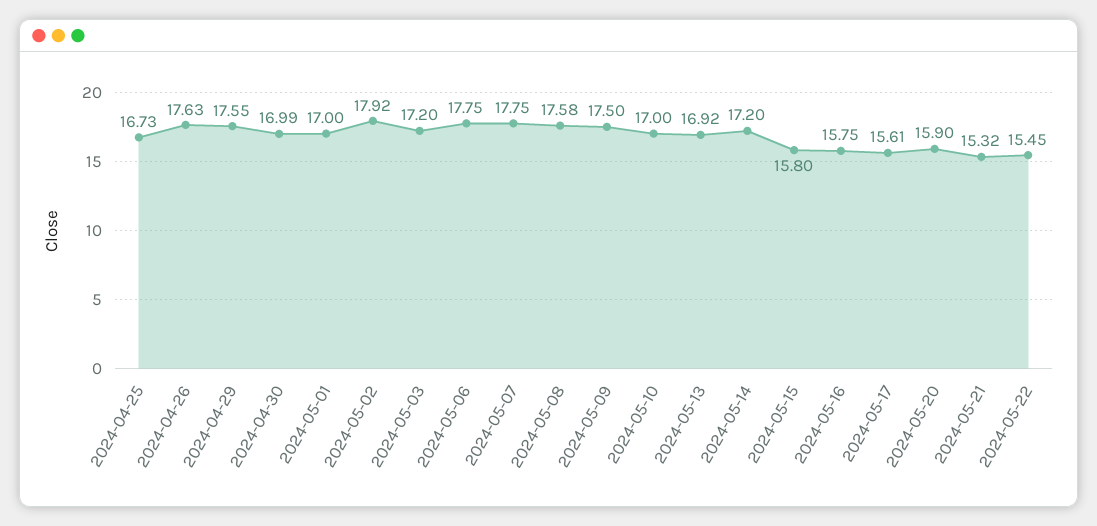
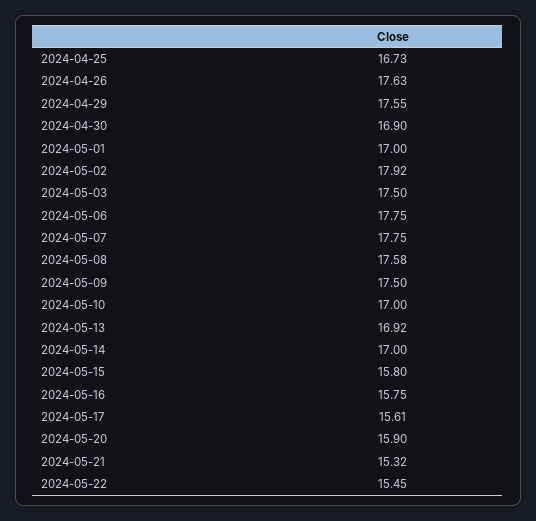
2024-04-30: 16.99 -> 16.9
2024-05-03: 17.2 -> 17.5
2024-05-14: 17.2 -> 17

